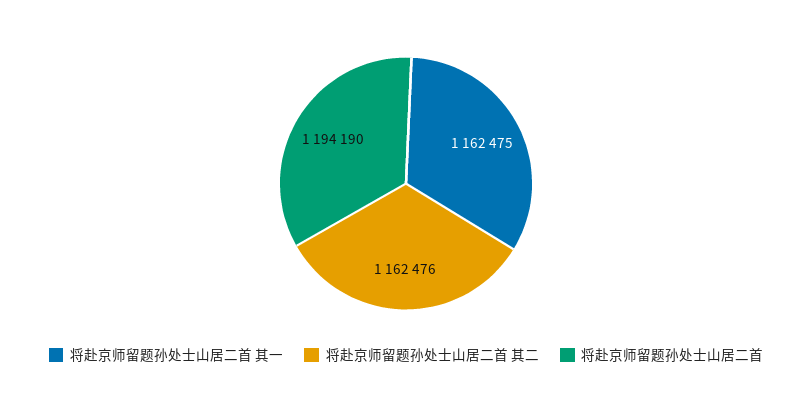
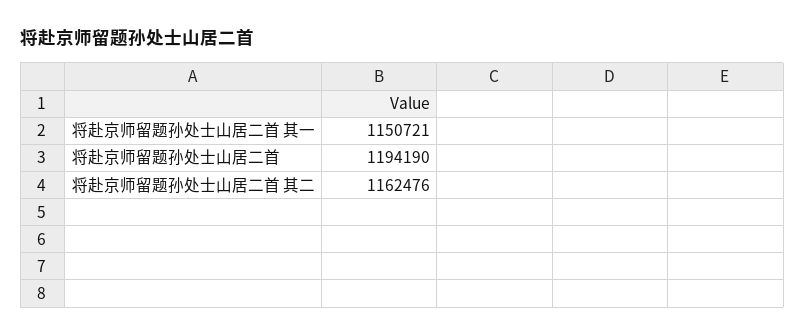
将赴京师留题孙处士山居二首 其一: 1162475 -> 1150721

